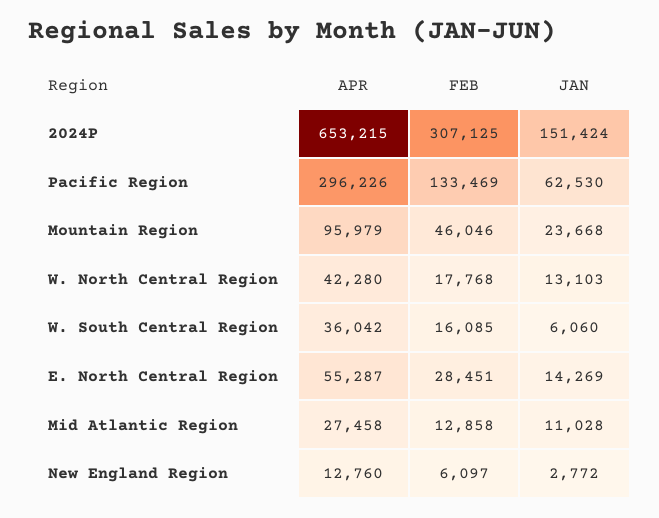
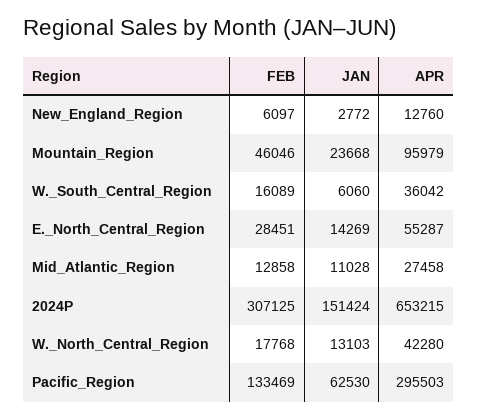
APR, Pacific Region: 296226 -> 295503
FEB, W. South Central Region: 16085 -> 16089

